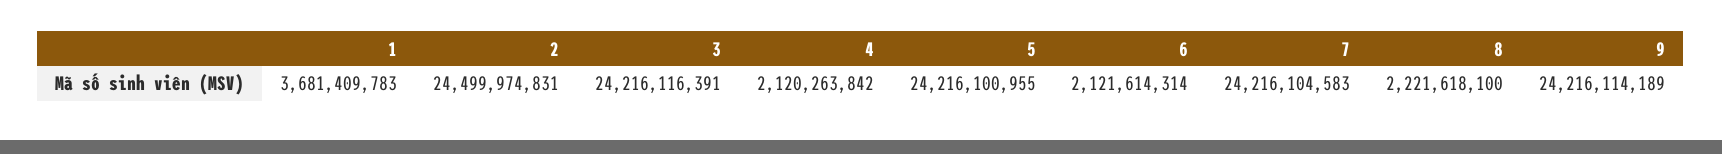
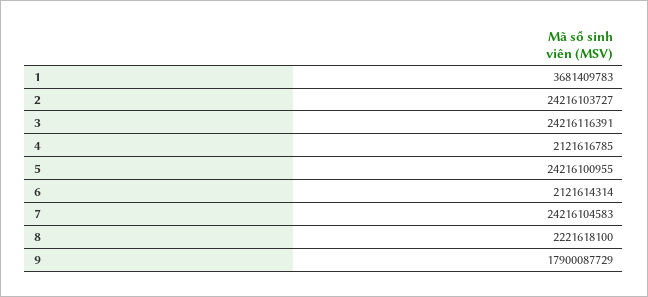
2: 24499974831 -> 24216103727
4: 2120263842 -> 2121616785
9: 24216114189 -> 17900087729

